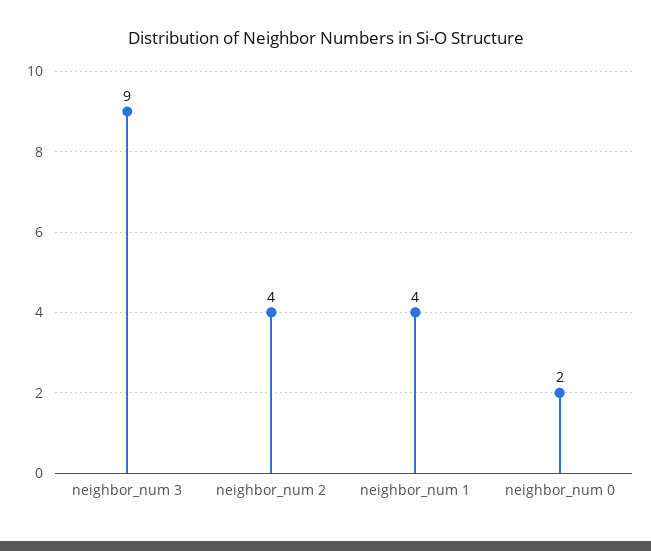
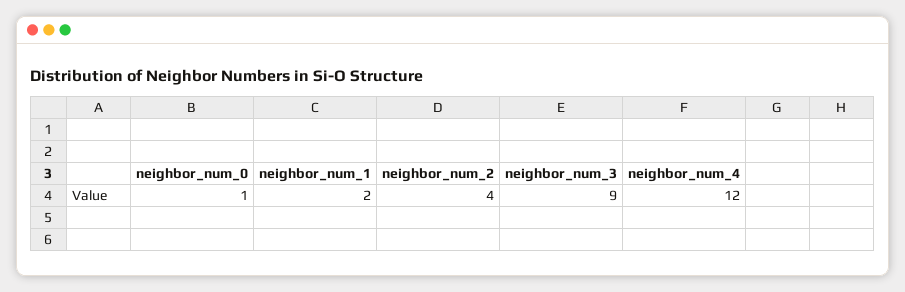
neighbor_num 1: 4 -> 2
neighbor_num 0: 2 -> 1
neighbor_num_4: none -> 12

